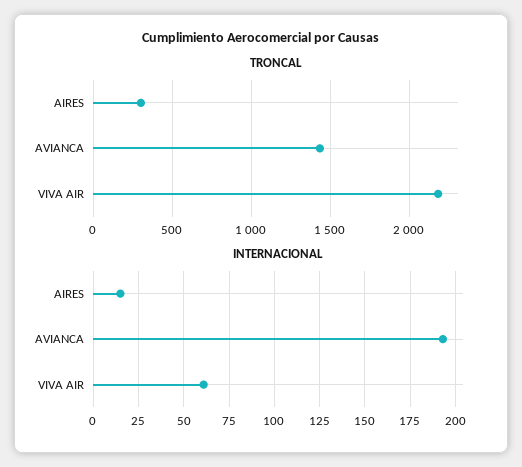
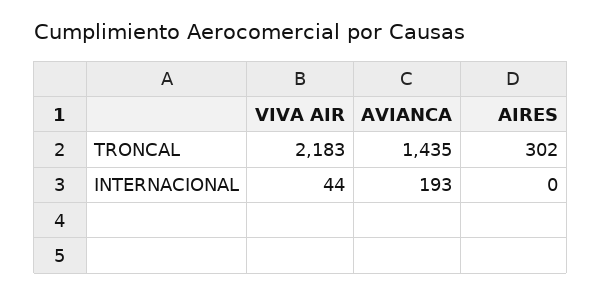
INTERNACIONAL, AIRES: 15 -> 0
INTERNACIONAL, VIVA AIR: 60 -> 44

